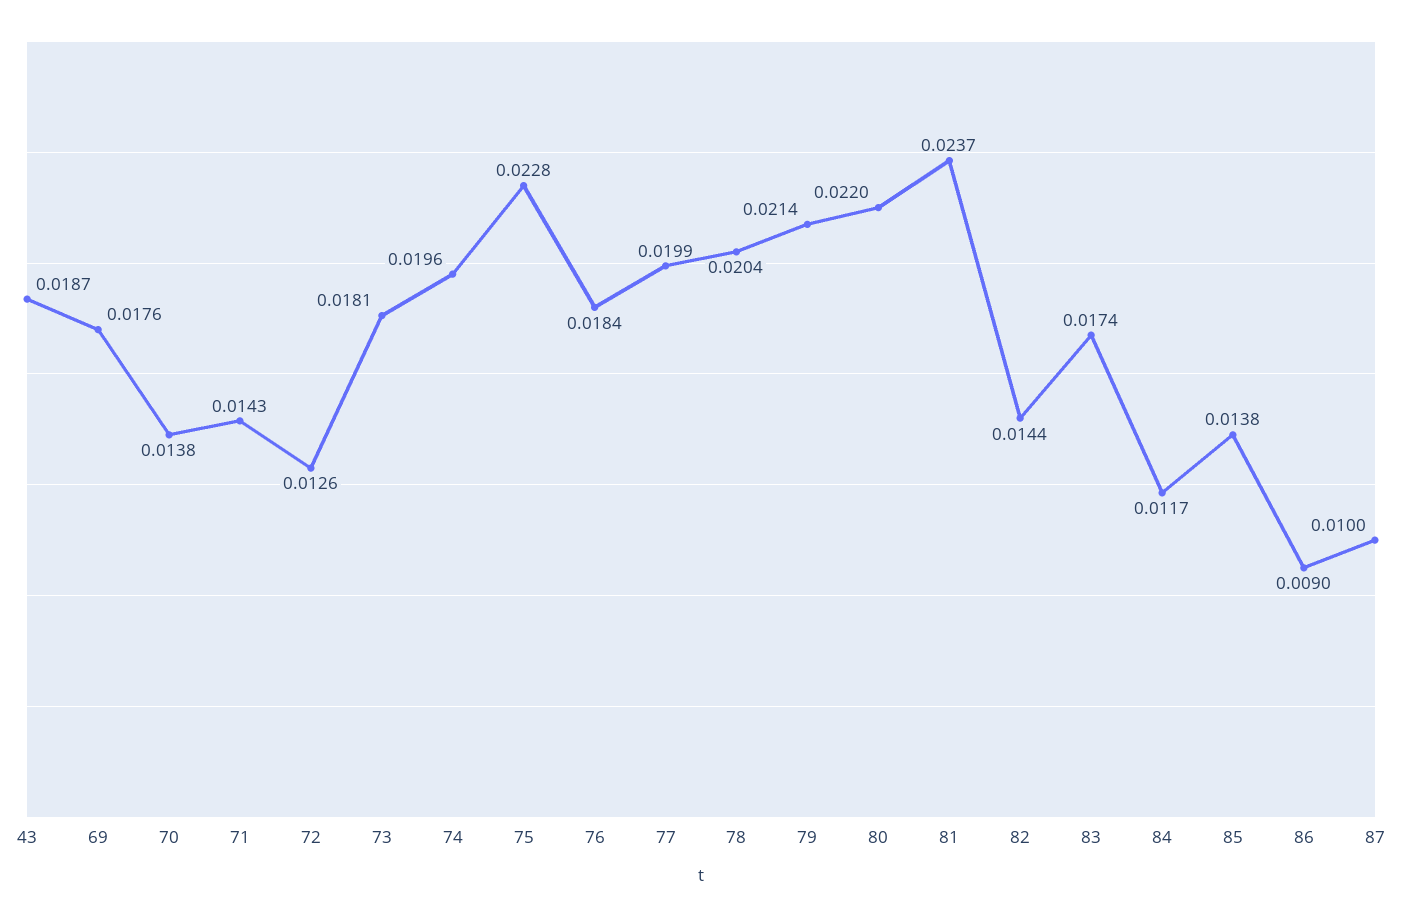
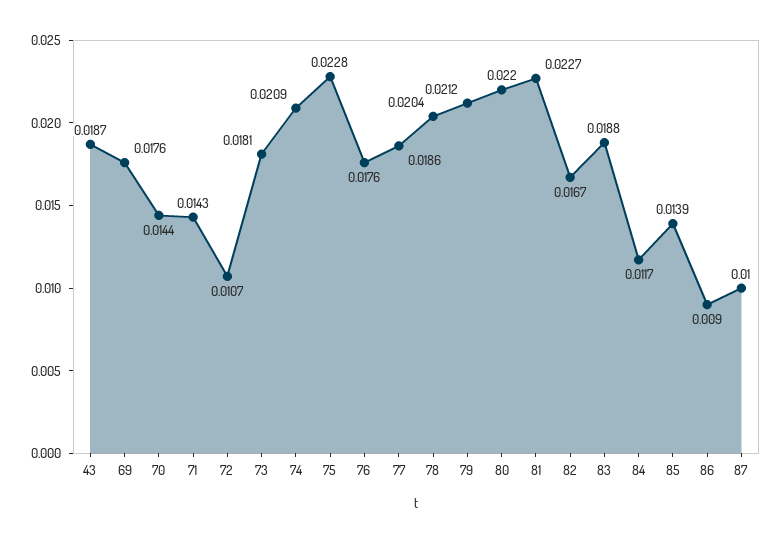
70: 0.0138 -> 0.0144
72: 0.0126 -> 0.0107
74: 0.0196 -> 0.0209
76: 0.0184 -> 0.0176
77: 0.0199 -> 0.0186
79: 0.0214 -> 0.0212
81: 0.0237 -> 0.0227
82: 0.0144 -> 0.0167
83: 0.0174 -> 0.0188
85: 0.0138 -> 0.0139

